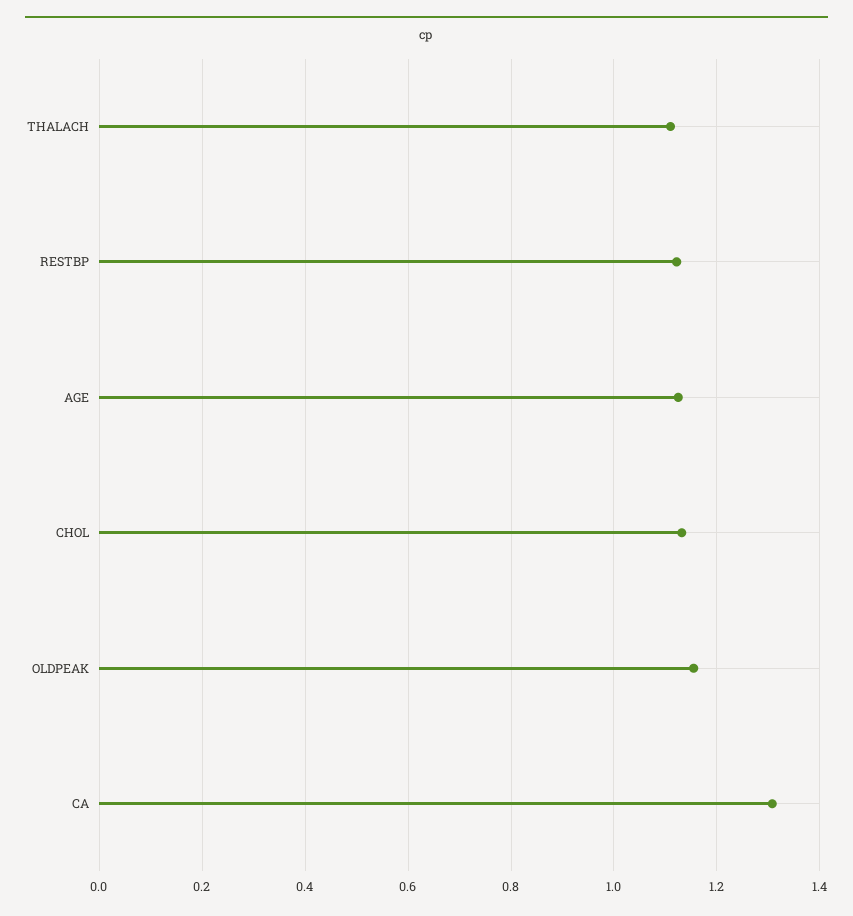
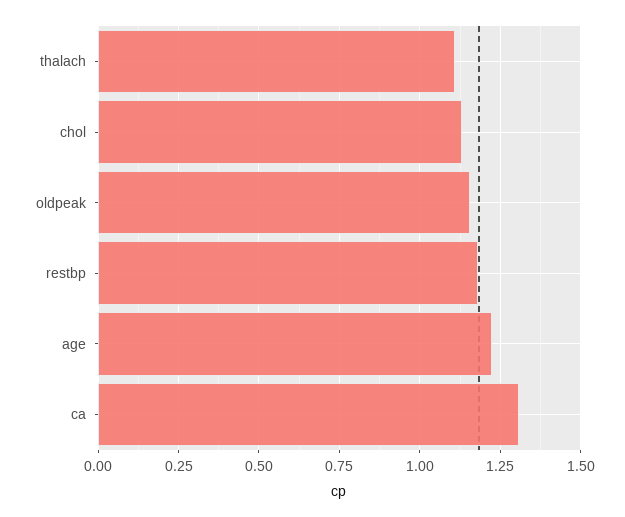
RESTBP: 1.12 -> 1.175
AGE: 1.12 -> 1.225

